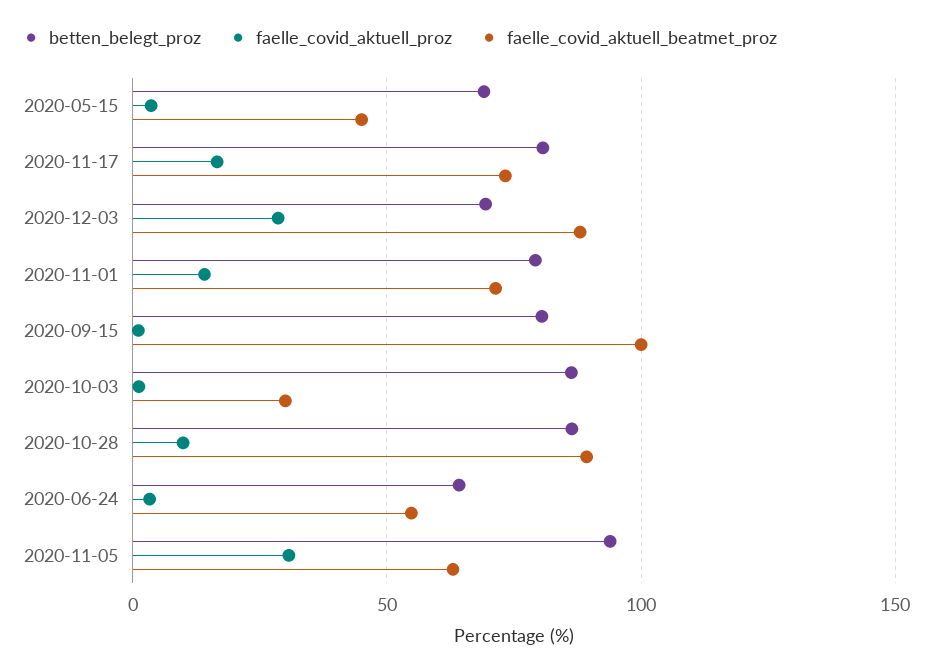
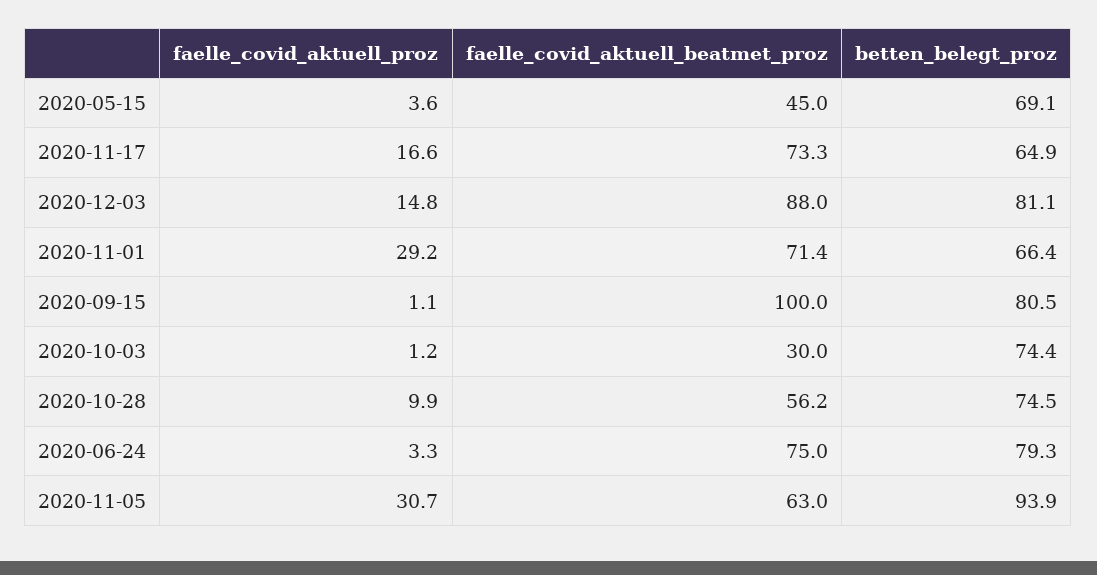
betten_belegt_proz, 2020-11-17: 80 -> 64.9
betten_belegt_proz, 2020-12-03: 70 -> 81.1
faelle_covid_aktuell_proz, 2020-12-03: 30 -> 14.8
betten_belegt_proz, 2020-11-01: 80 -> 66.4
faelle_covid_aktuell_proz, 2020-11-01: 15 -> 29.2
betten_belegt_proz, 2020-10-03: 85 -> 74.4
betten_belegt_proz, 2020-10-28: 85 -> 74.5
faelle_covid_aktuell_beatmet_proz, 2020-10-28: 90 -> 56.2
betten_belegt_proz, 2020-06-24: 65 -> 79.3
faelle_covid_aktuell_beatmet_proz, 2020-06-24: 55 -> 75

